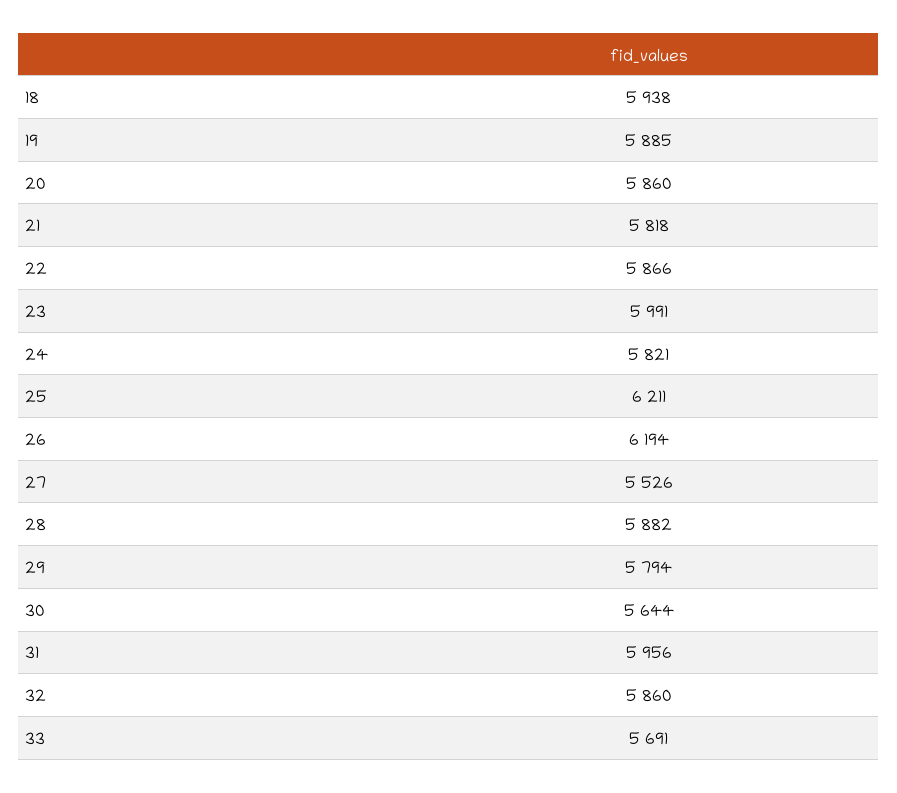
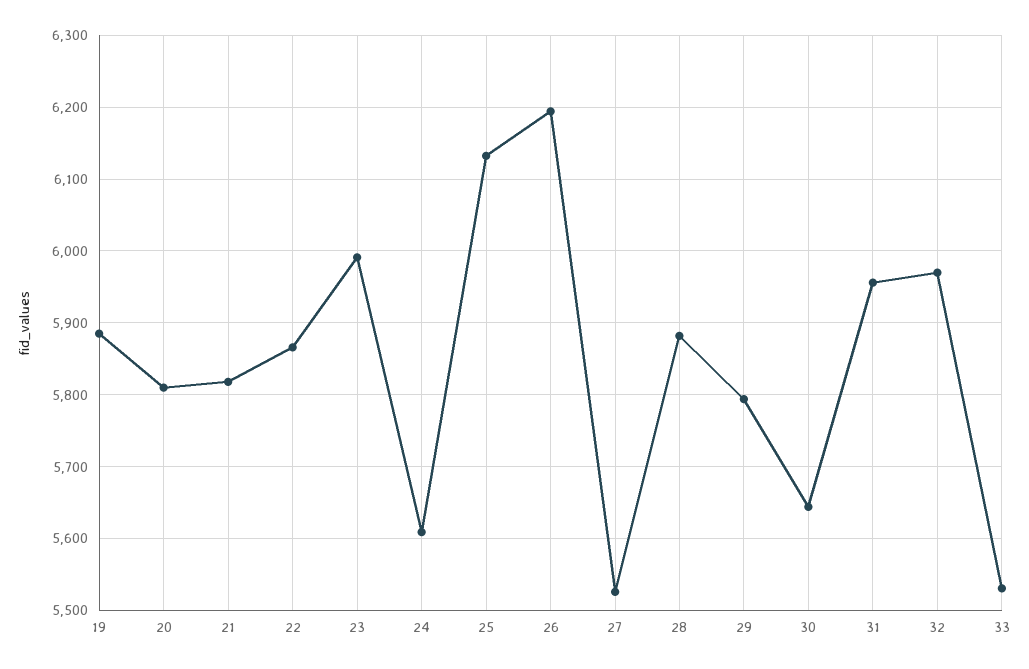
18: 5938 -> none
20: 5860 -> 5810
24: 5821 -> 5610
25: 6211 -> 6130
32: 5860 -> 5970
33: 5691 -> 5530

